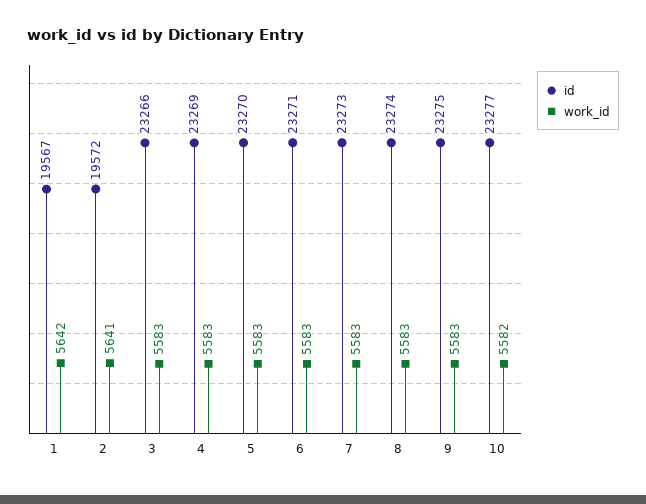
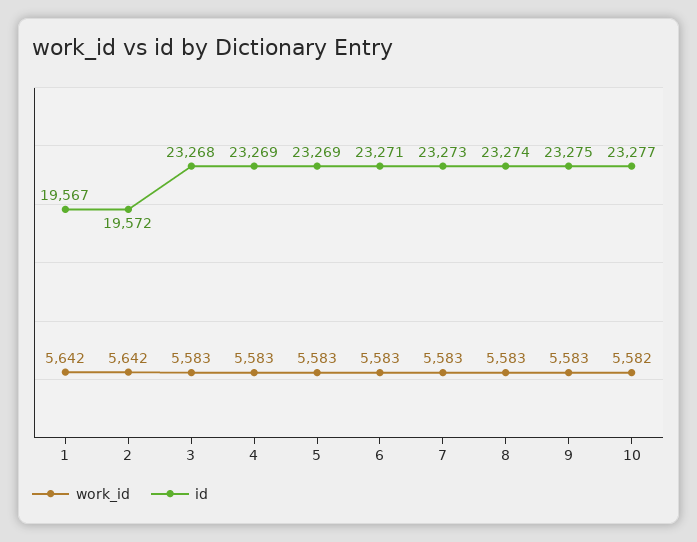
work_id, 2: 5641 -> 5642
id, 3: 23266 -> 23268
id, 5: 23270 -> 23269

